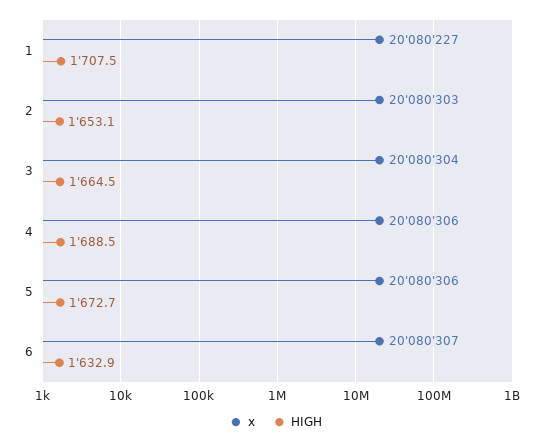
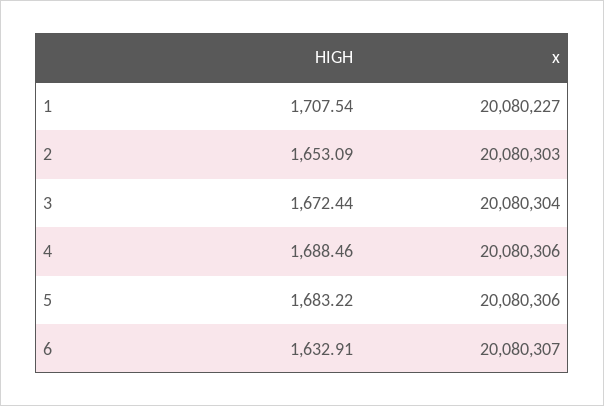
HIGH, 3: 1664.5 -> 1672.44
HIGH, 5: 1672.7 -> 1683.22

